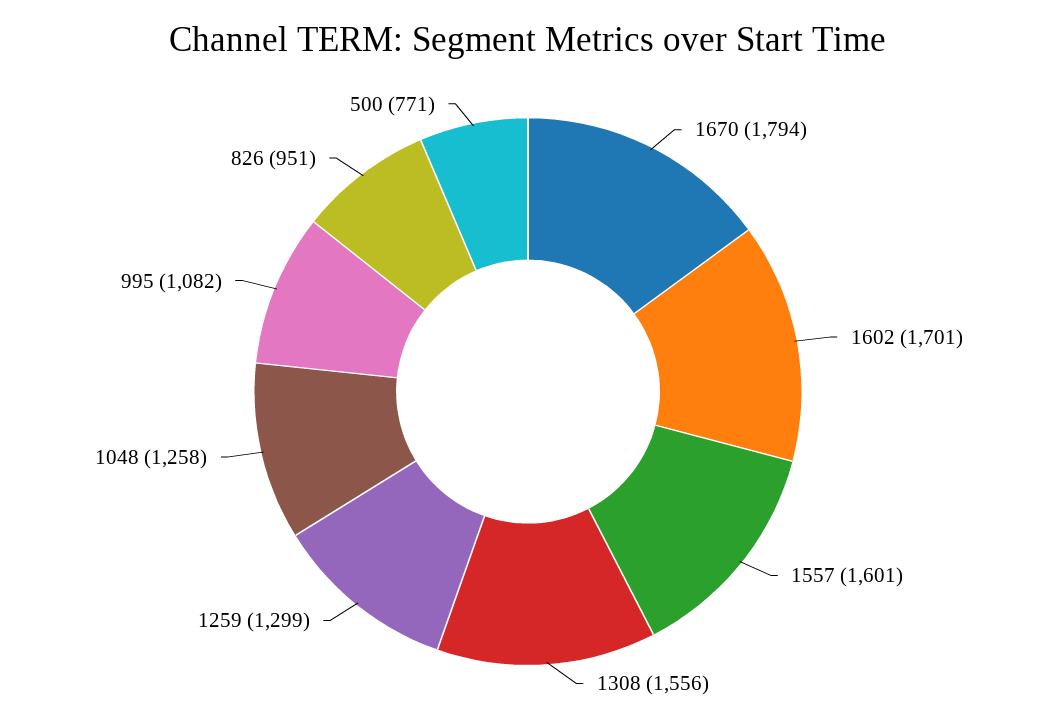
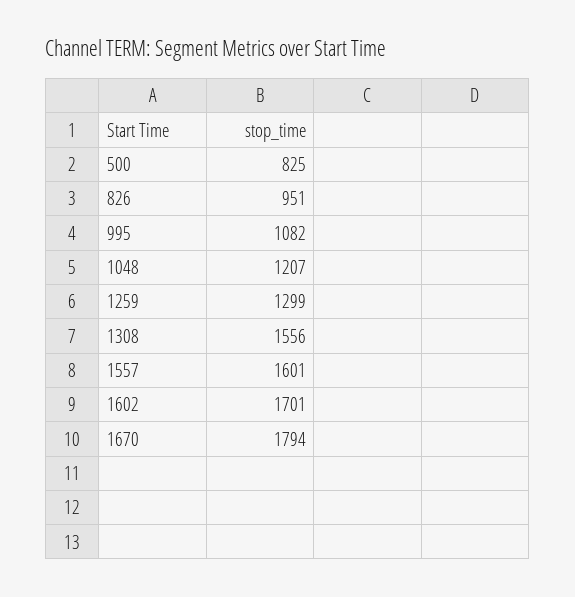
1048: 1258 -> 1207
500: 771 -> 825

